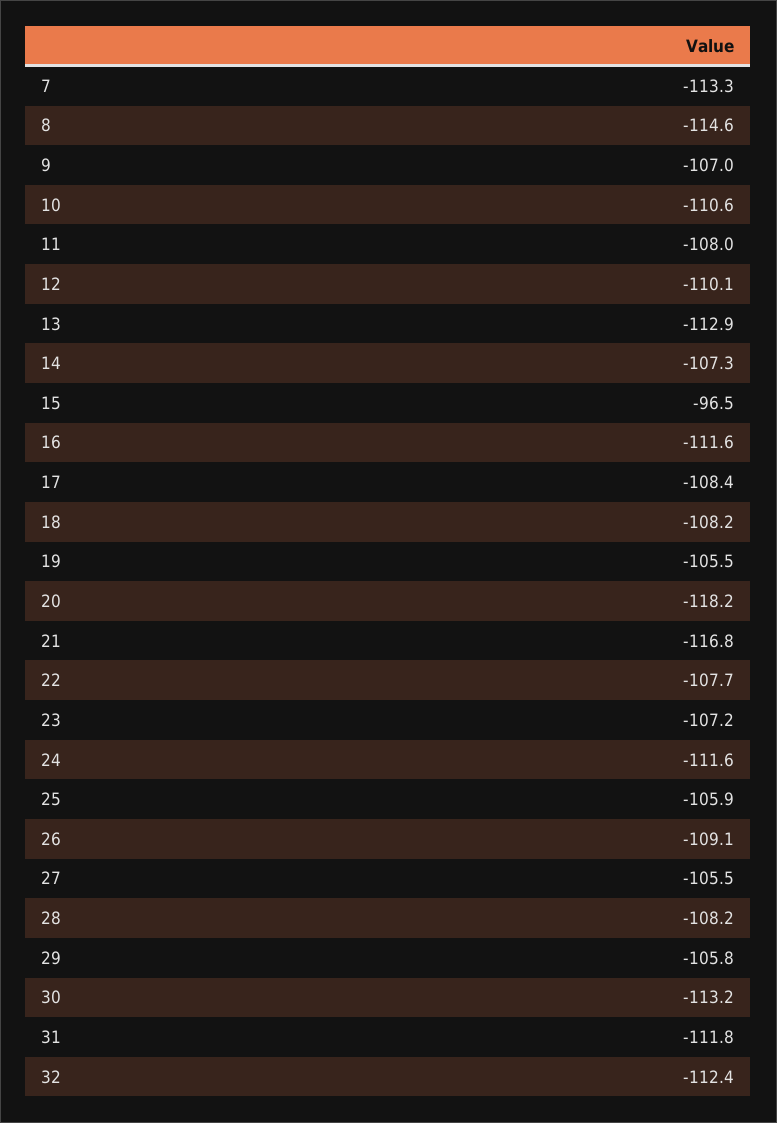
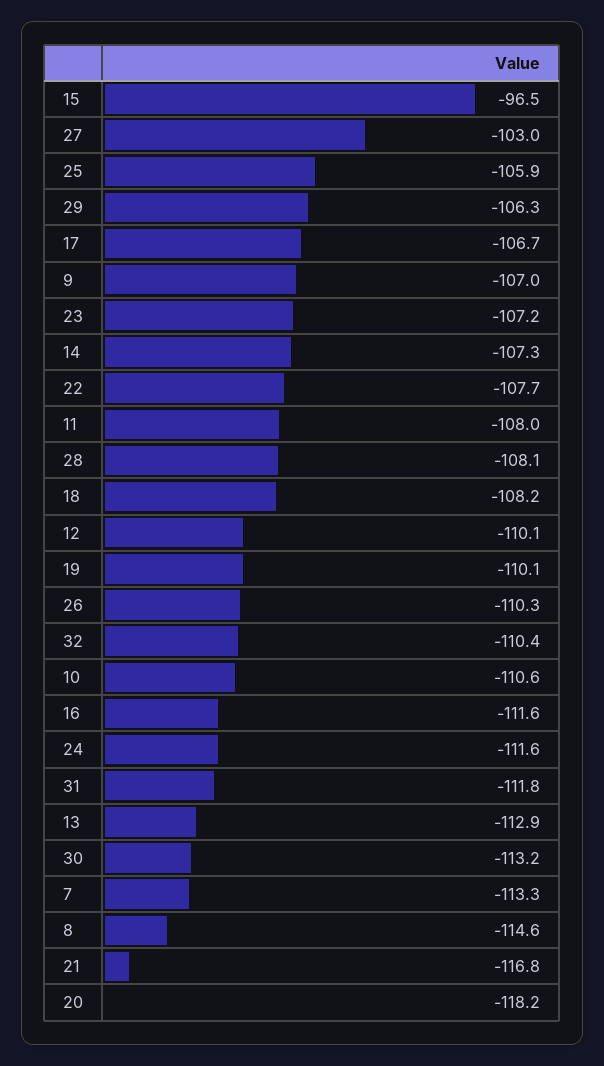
17: -108.4 -> -106.7
19: -105.5 -> -110.1
26: -109.1 -> -110.3
27: -105.5 -> -103
28: -108.2 -> -108.1
29: -105.8 -> -106.3
32: -112.4 -> -110.4

